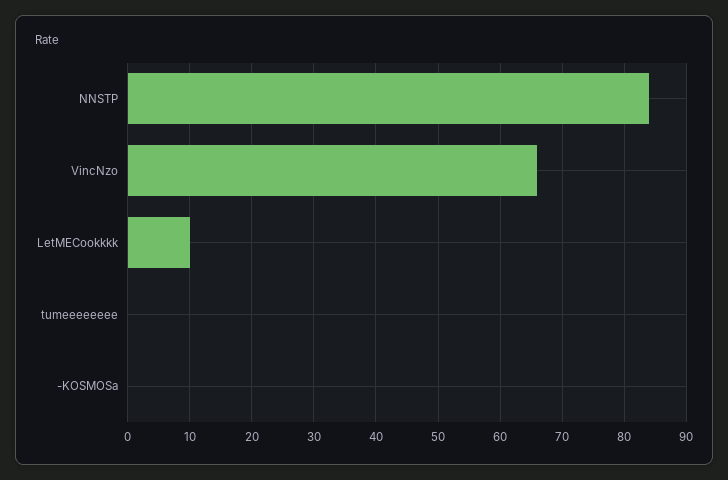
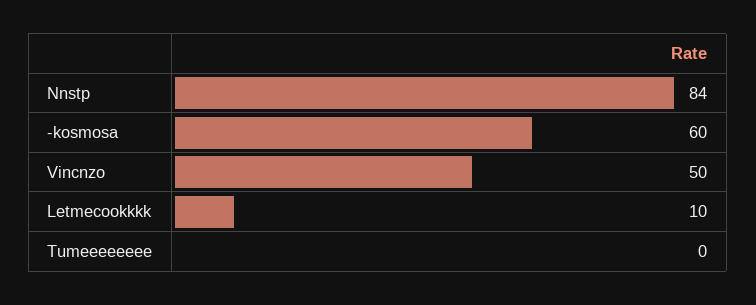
VincNzo: 66 -> 50
-KOSMOSa: 0 -> 60

